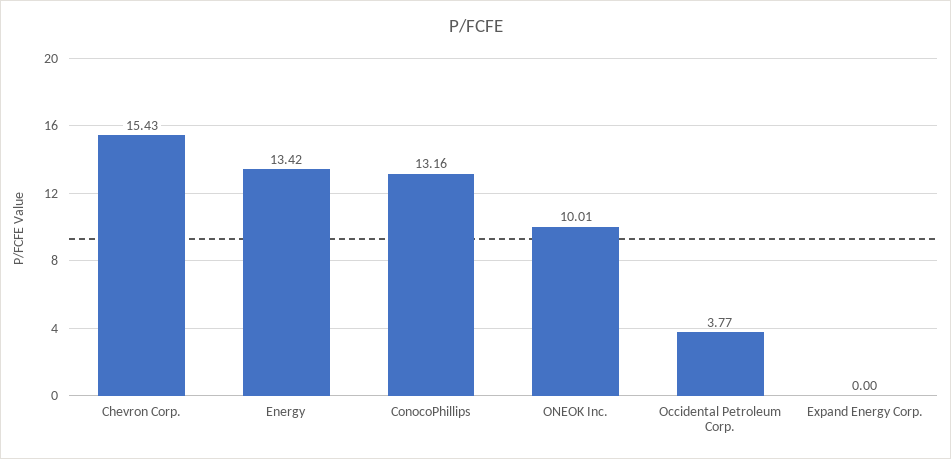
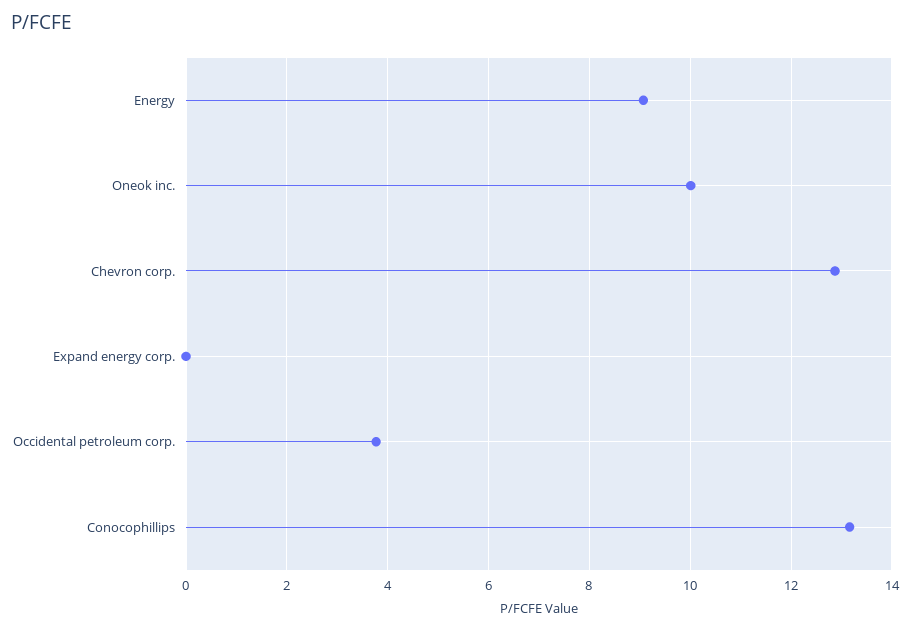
Chevron Corp.: 15.43 -> 12.8
Energy: 13.42 -> 9

